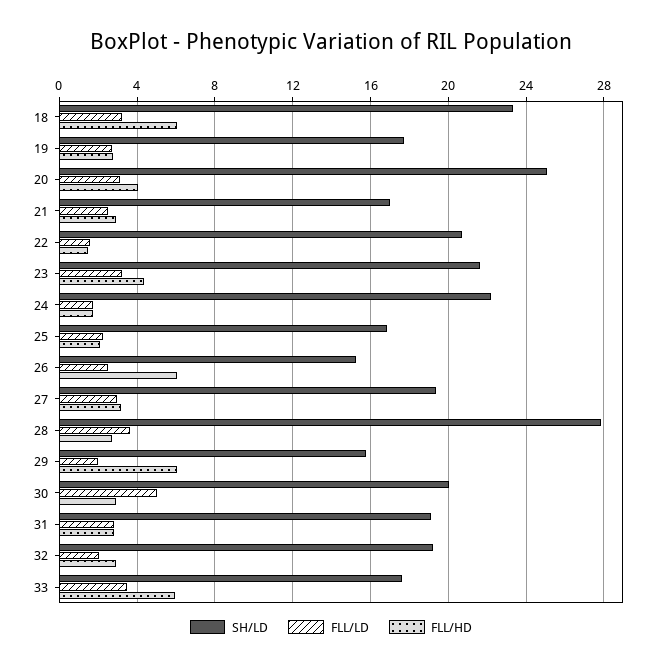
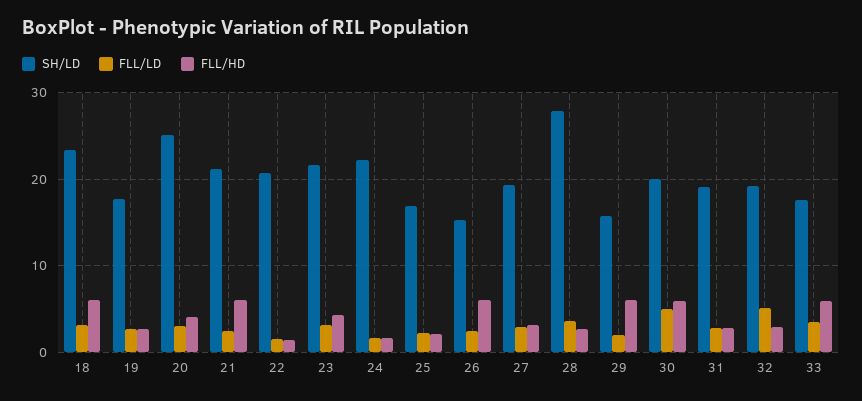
SH/LD, 21: 17 -> 21
FLL/HD, 21: 3 -> 6
FLL/HD, 30: 3 -> 6
FLL/LD, 32: 2 -> 5

